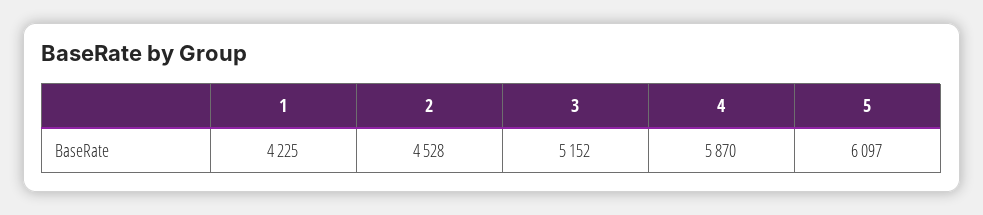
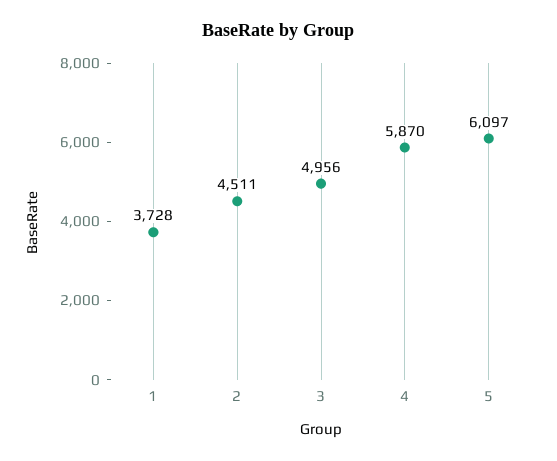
1: 4225 -> 3728
2: 4528 -> 4511
3: 5152 -> 4956

